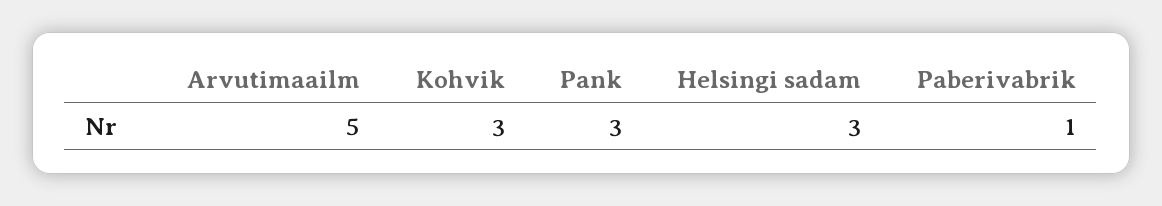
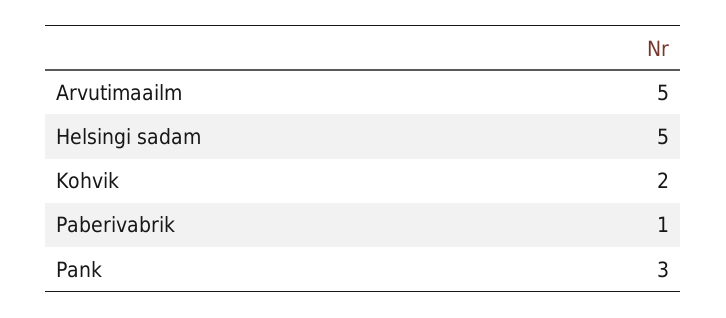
Kohvik: 3 -> 2
Helsingi sadam: 3 -> 5

